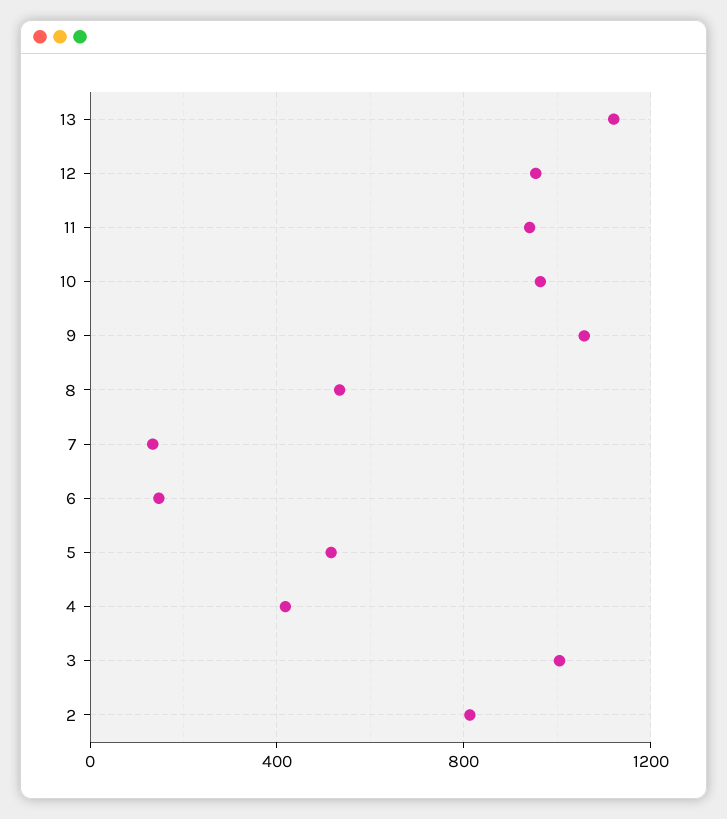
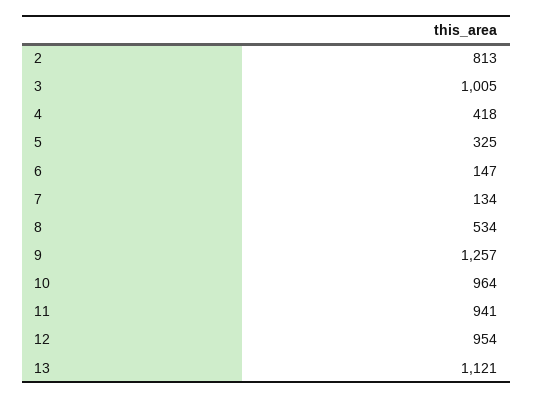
9: 1050 -> 1257
5: 500 -> 325

